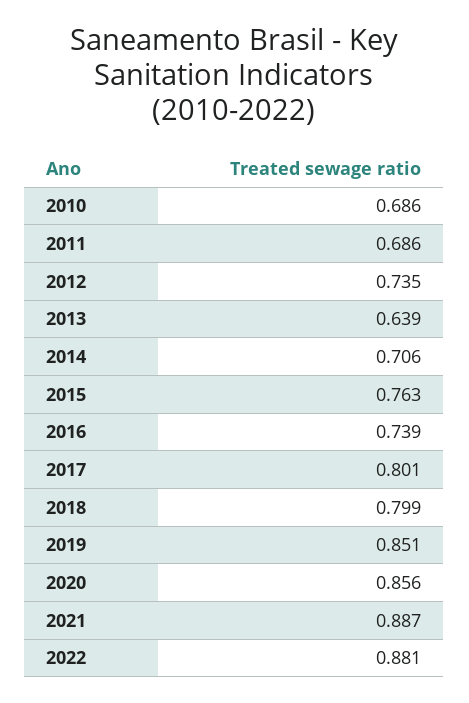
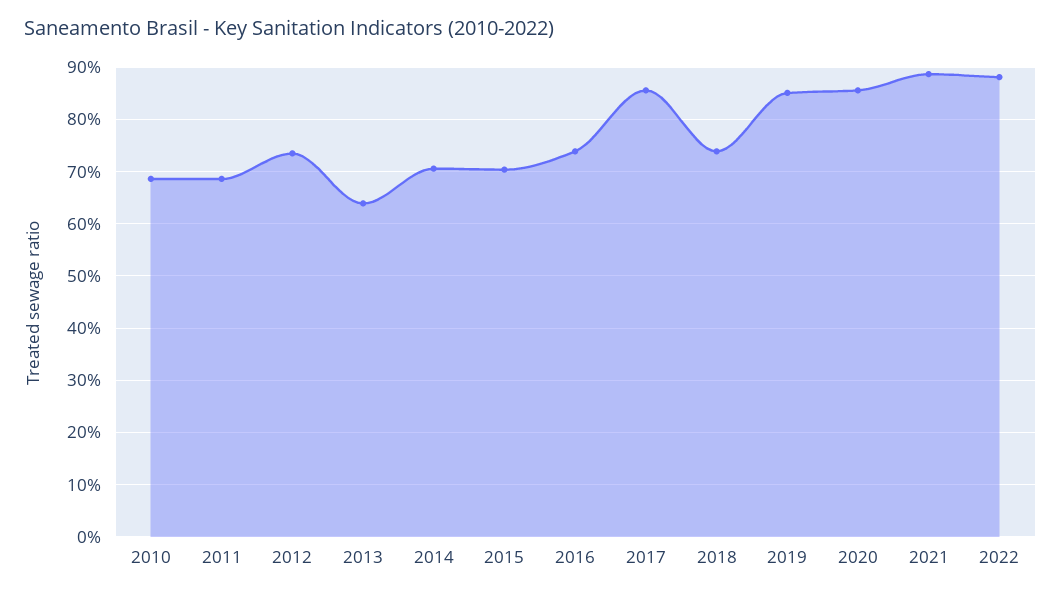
2015: 0.763 -> 0.7
2017: 0.801 -> 0.86
2018: 0.799 -> 0.74

